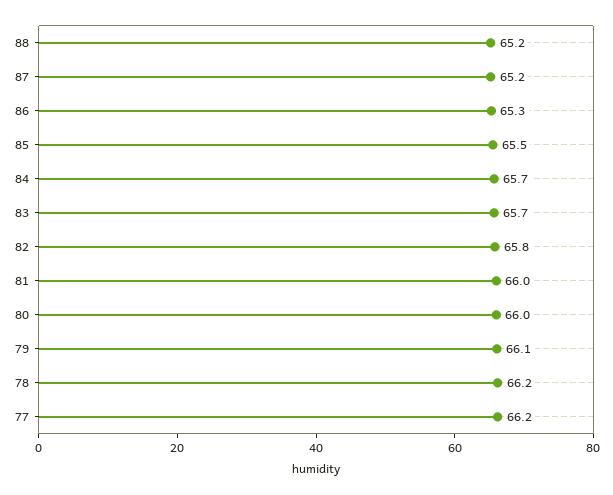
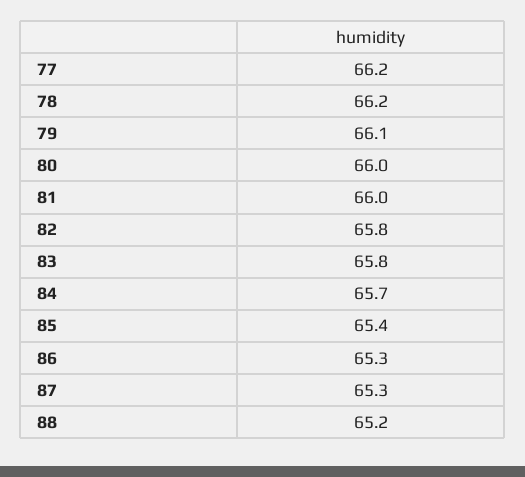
87: 65.2 -> 65.3
85: 65.5 -> 65.4
83: 65.7 -> 65.8

